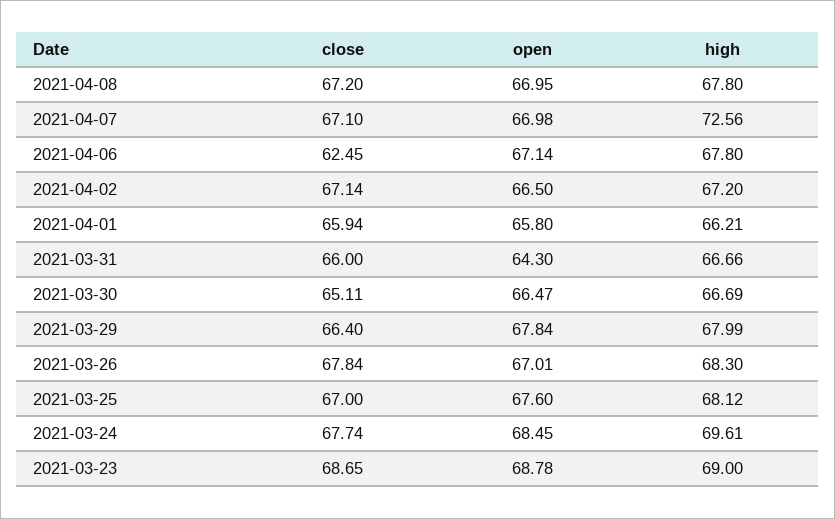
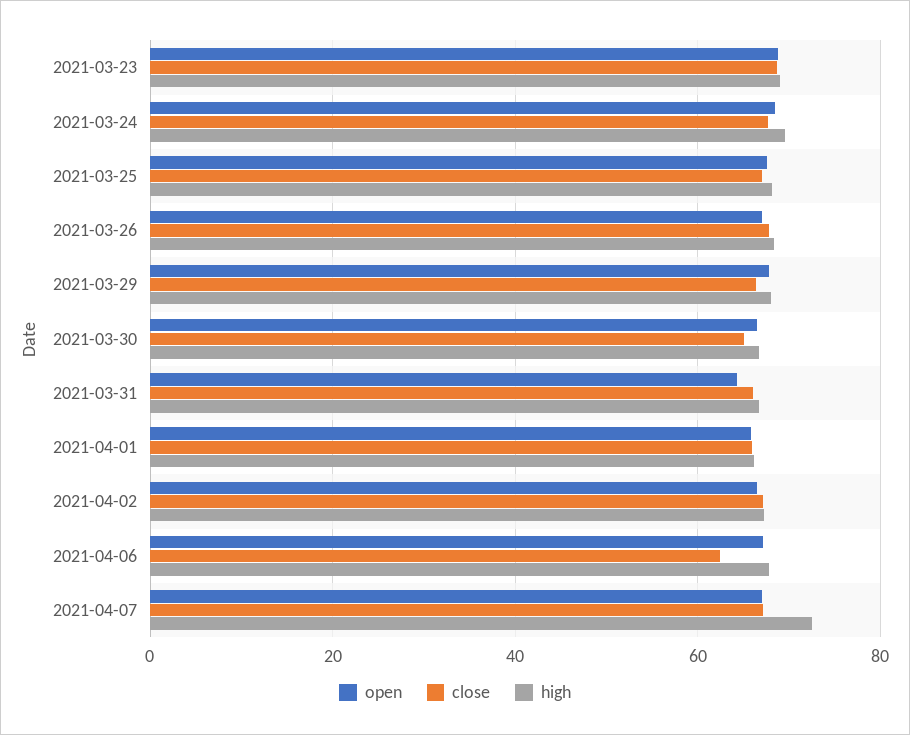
close, 2021-04-08: 67.2 -> none
open, 2021-04-08: 66.95 -> none
high, 2021-04-08: 67.8 -> none

